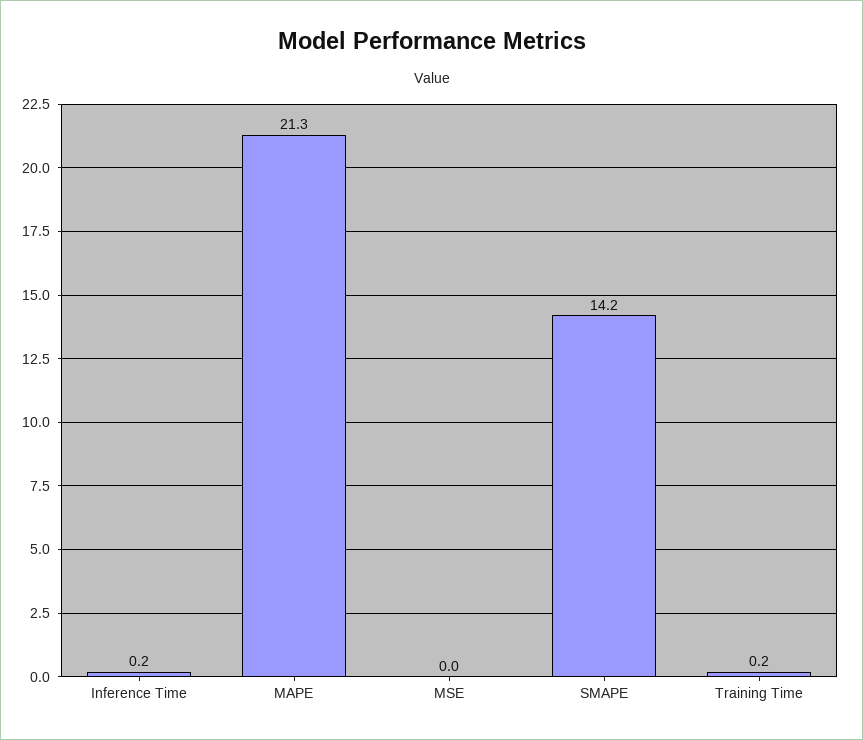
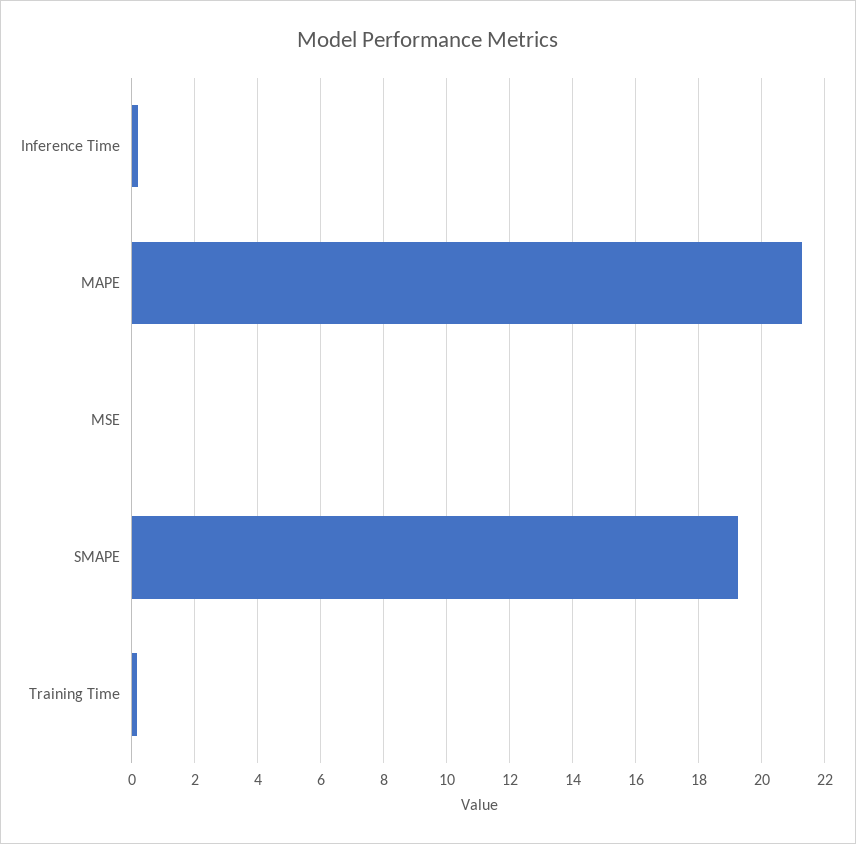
SMAPE: 14.2 -> 19.2

